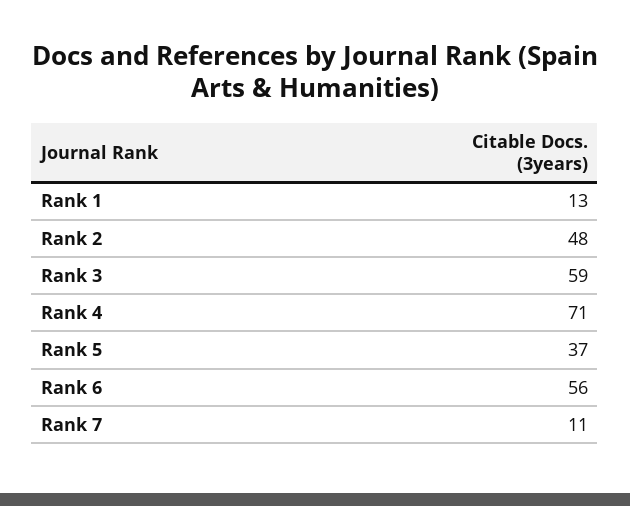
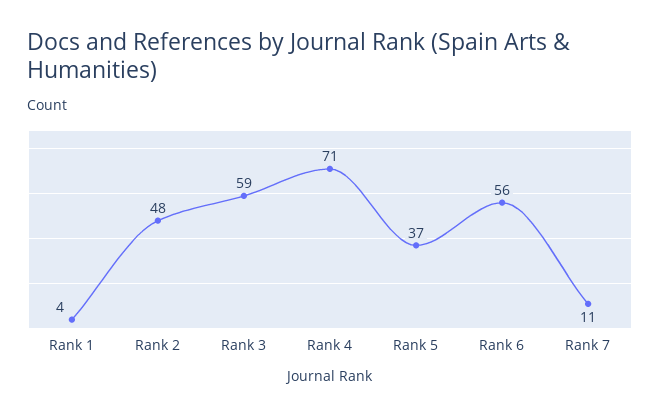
Rank 1: 13 -> 4

